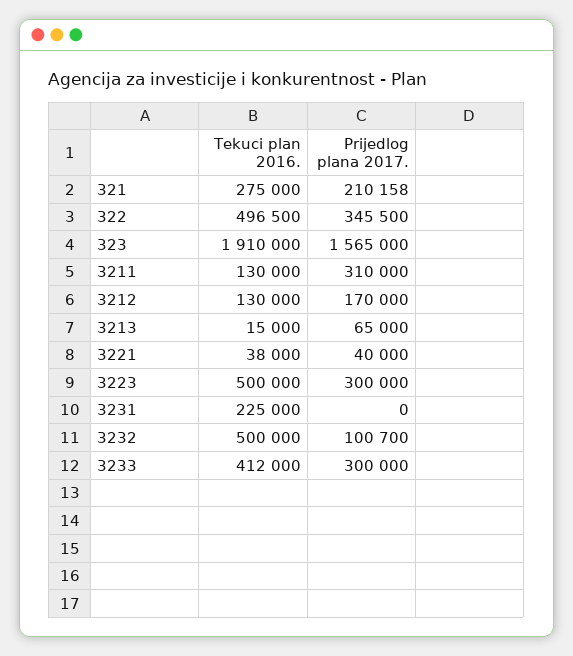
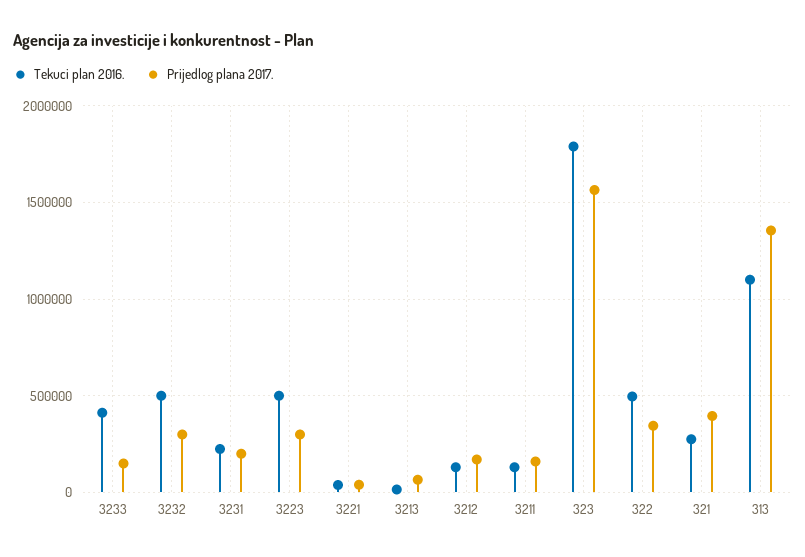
Prijedlog plana 2017., 321: 210158 -> 400000
Tekuci plan 2016., 323: 1910000 -> 1800000
Prijedlog plana 2017., 3211: 310000 -> 150000
Prijedlog plana 2017., 3231: 0 -> 200000
Prijedlog plana 2017., 3232: 100700 -> 300000
Prijedlog plana 2017., 3233: 300000 -> 150000
Tekuci plan 2016., 313: none -> 1100000
Prijedlog plana 2017., 313: none -> 1350000

